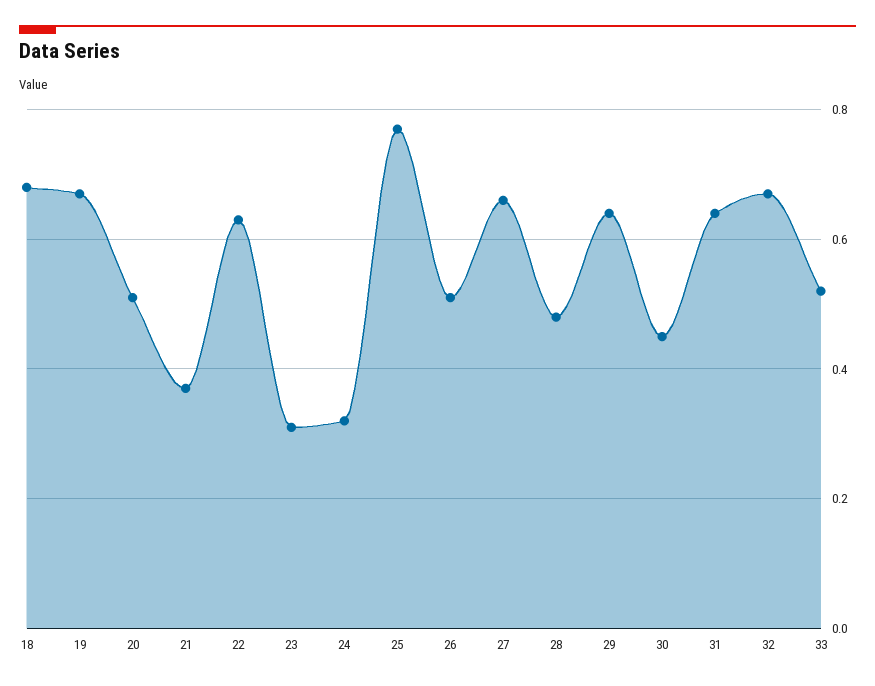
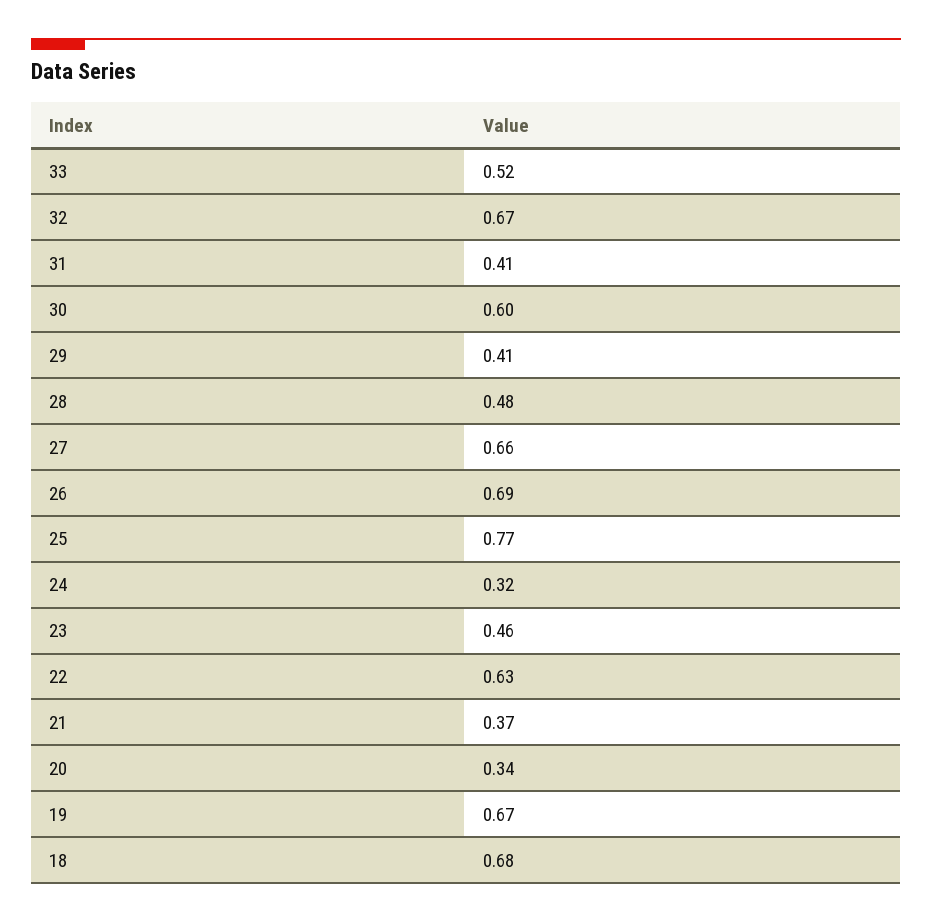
20: 0.5 -> 0.34
23: 0.3 -> 0.46
26: 0.5 -> 0.69
29: 0.65 -> 0.41
30: 0.45 -> 0.6
31: 0.65 -> 0.41

